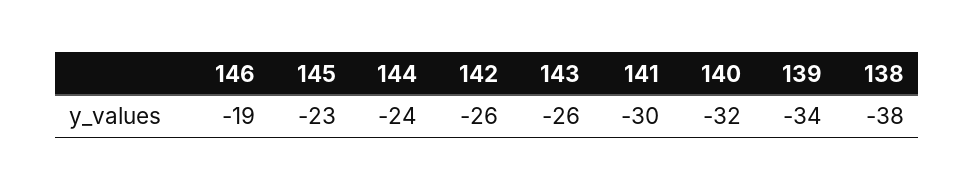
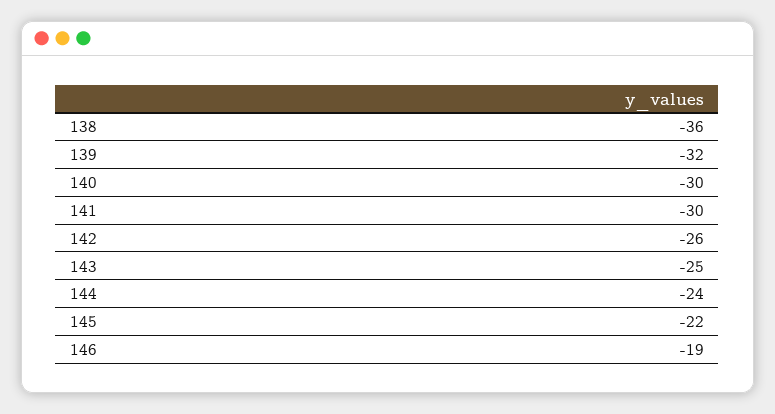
145: -23 -> -22
143: -26 -> -25
140: -32 -> -30
139: -34 -> -32
138: -38 -> -36

